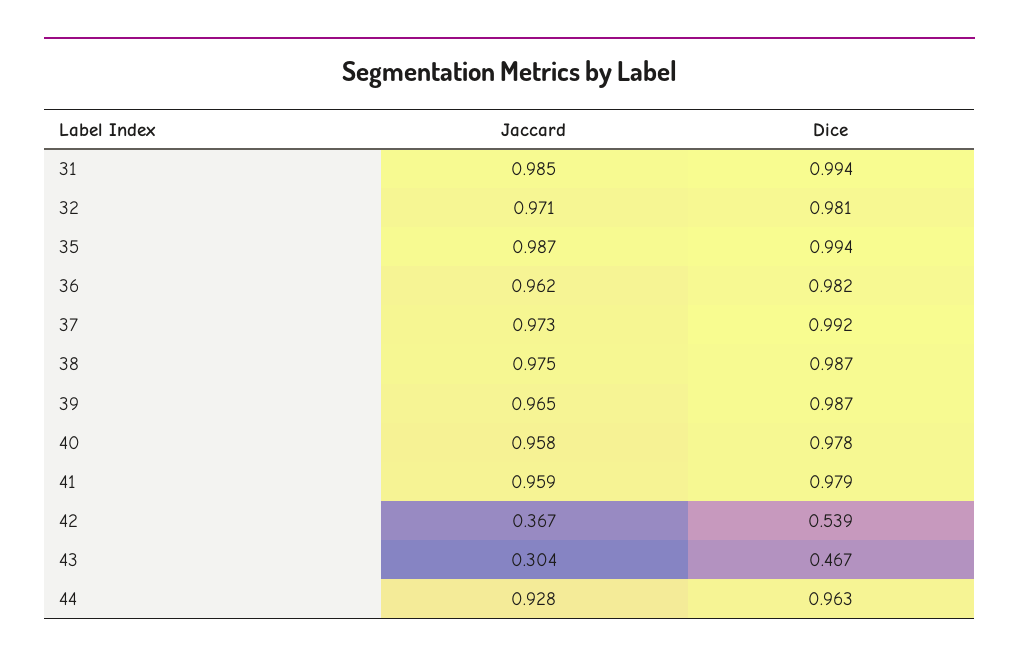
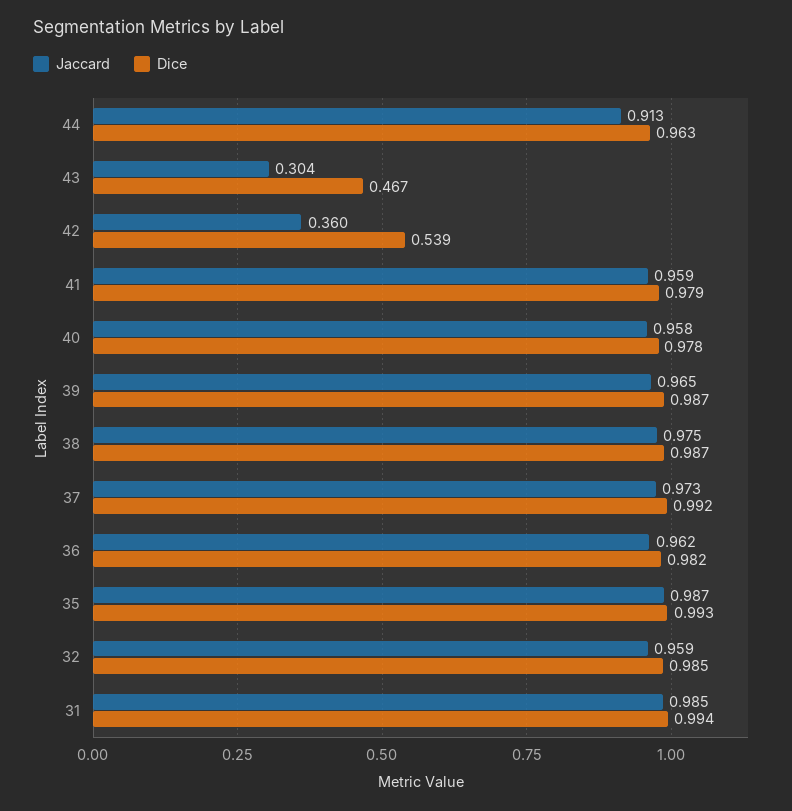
Jaccard, 32: 0.971 -> 0.959
Dice, 32: 0.981 -> 0.985
Dice, 35: 0.994 -> 0.993
Jaccard, 42: 0.367 -> 0.36
Jaccard, 44: 0.928 -> 0.913

